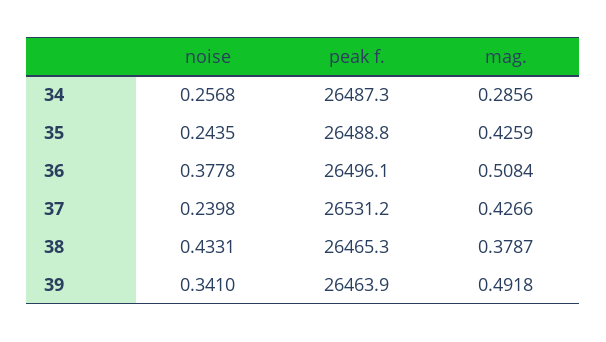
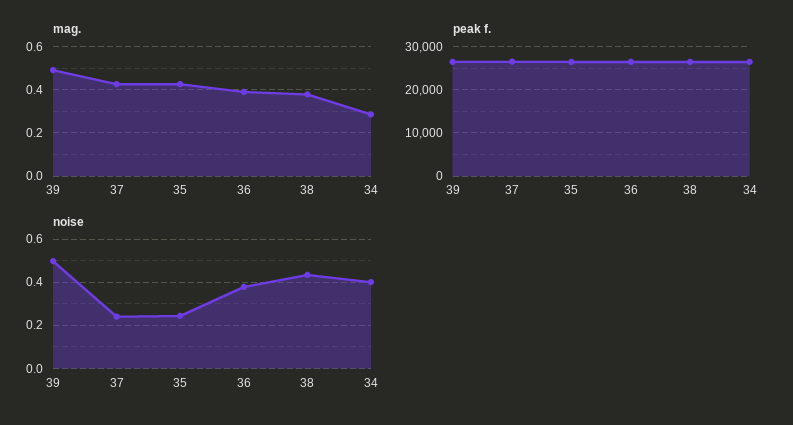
noise, 34: 0.2568 -> 0.4
mag., 36: 0.5084 -> 0.4
noise, 39: 0.341 -> 0.5

